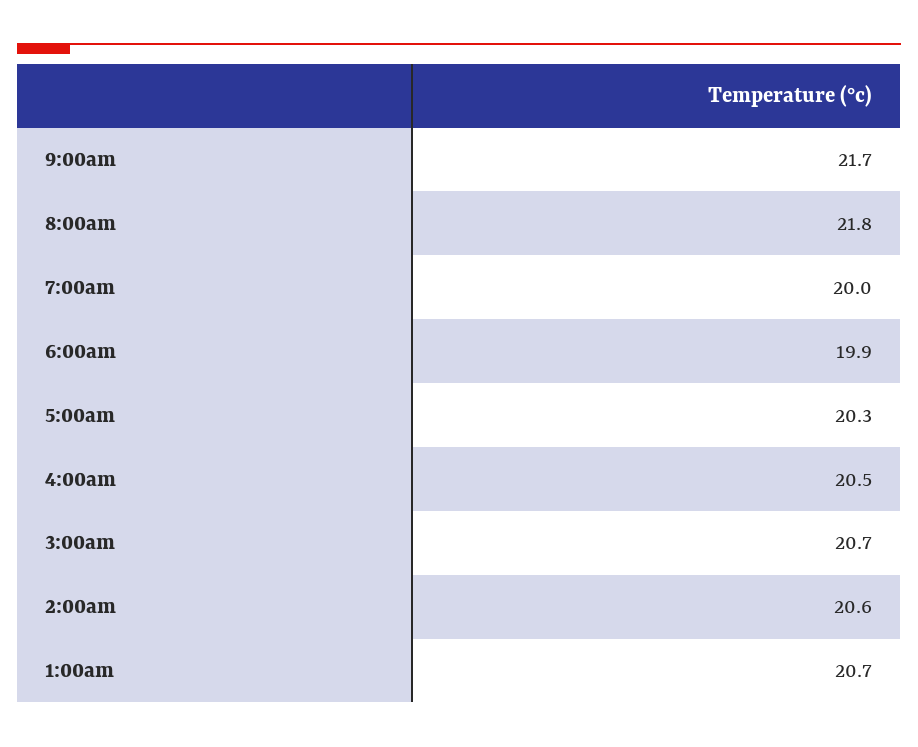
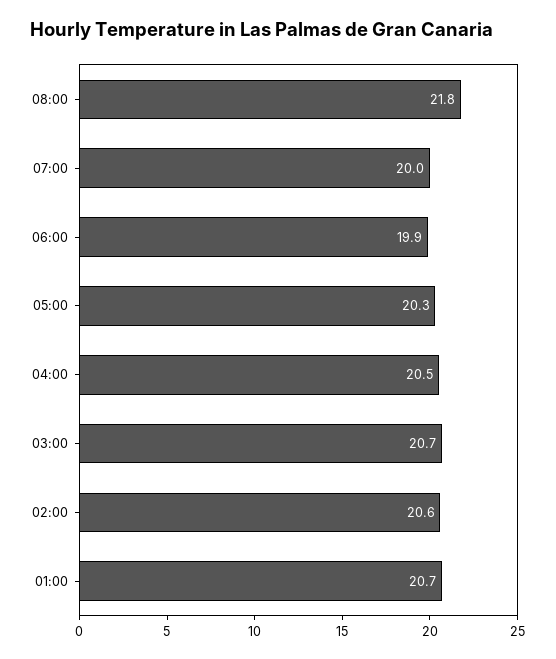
9:00am: 21.7 -> none

